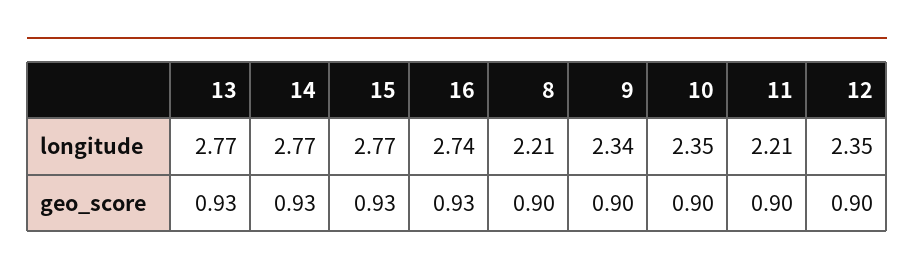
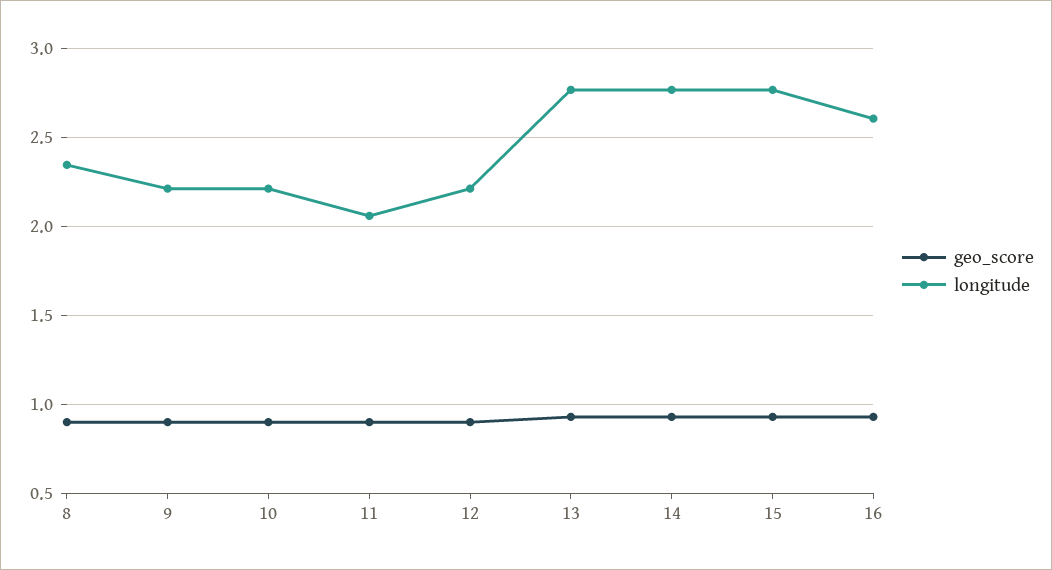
longitude, 16: 2.74 -> 2.6
longitude, 8: 2.21 -> 2.35
longitude, 9: 2.34 -> 2.2
longitude, 10: 2.35 -> 2.2
longitude, 11: 2.21 -> 2.05
longitude, 12: 2.35 -> 2.2

